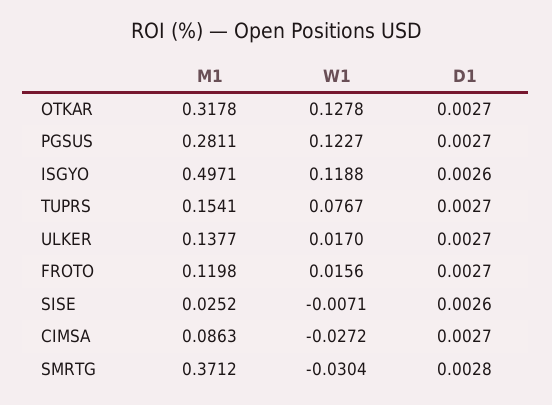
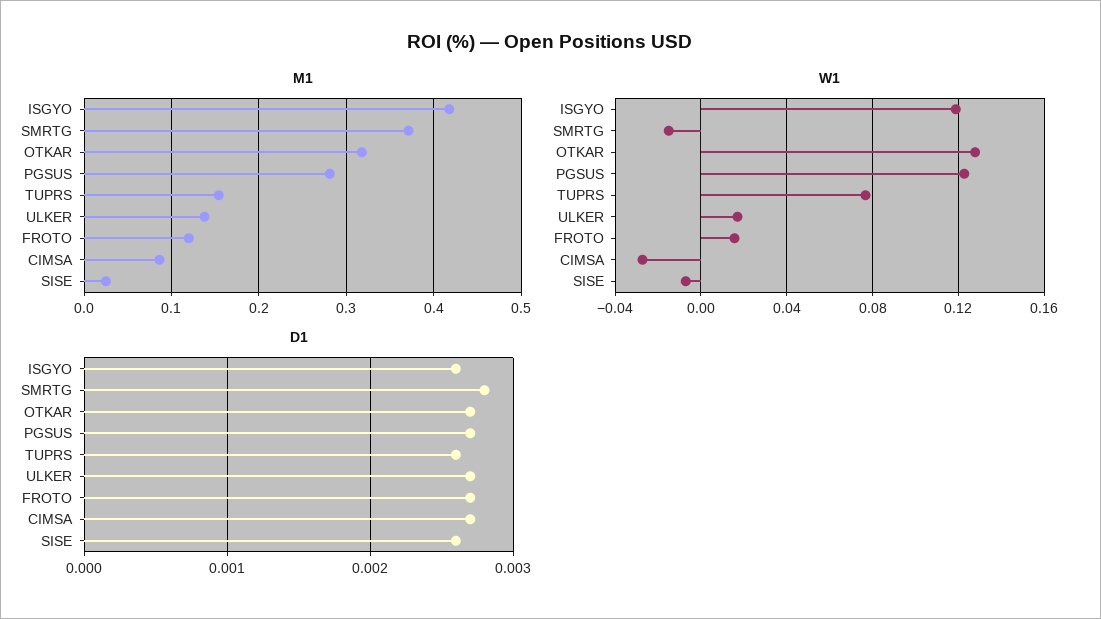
M1, ISGYO: 0.4971 -> 0.42
D1, TUPRS: 0.0027 -> 0.0026
W1, SMRTG: -0.0304 -> -0.015

